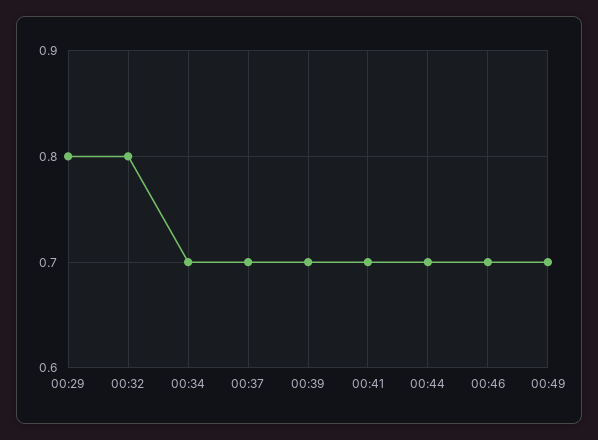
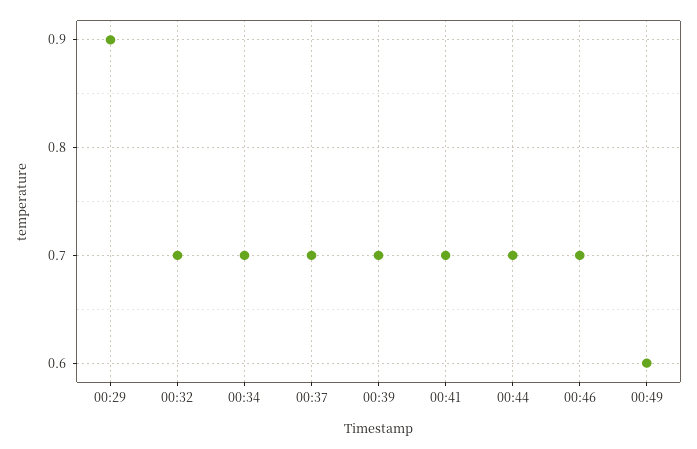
00:29: 0.8 -> 0.9
00:32: 0.8 -> 0.7
00:49: 0.7 -> 0.6

